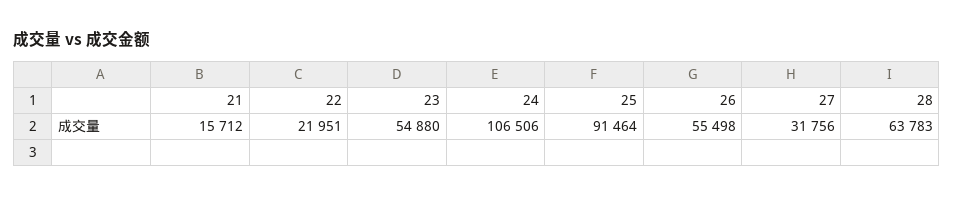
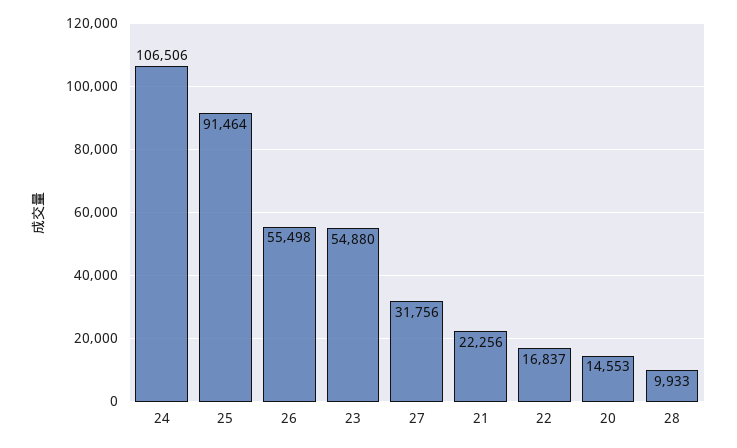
21: 15712 -> 22256
22: 21951 -> 16837
28: 63783 -> 9933
20: none -> 14553

